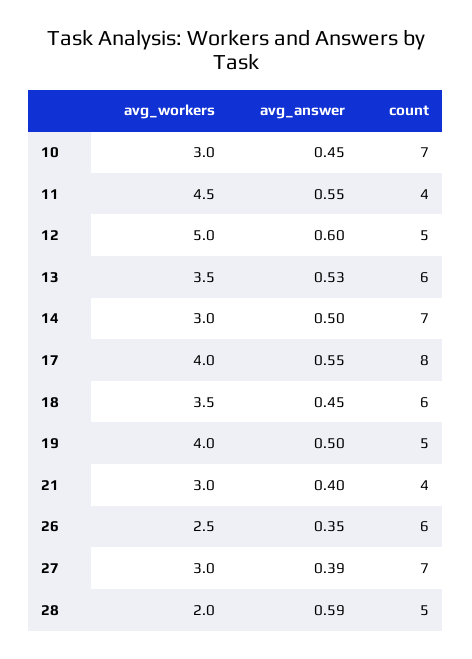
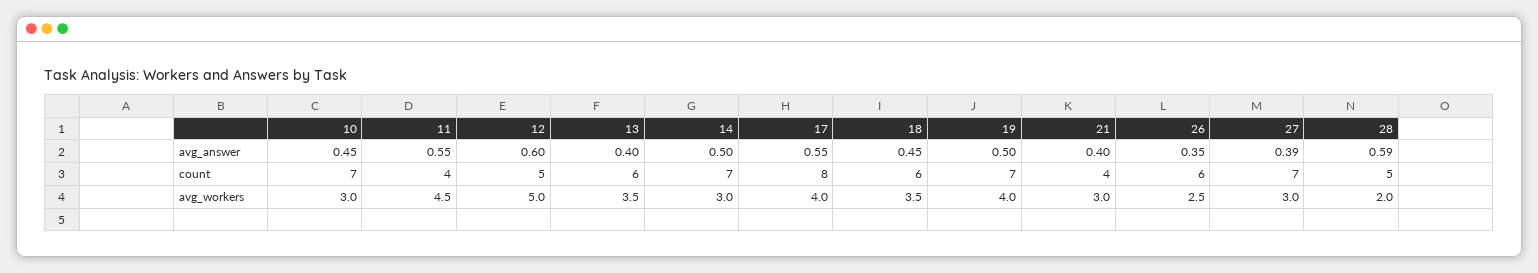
avg_answer, 13: 0.53 -> 0.4
count, 19: 5 -> 7

